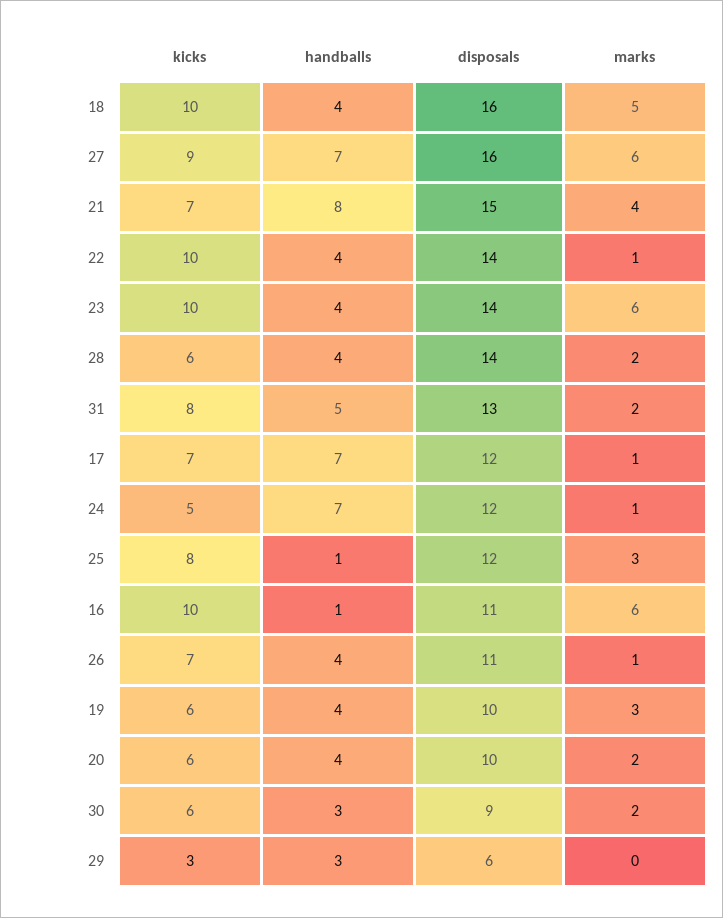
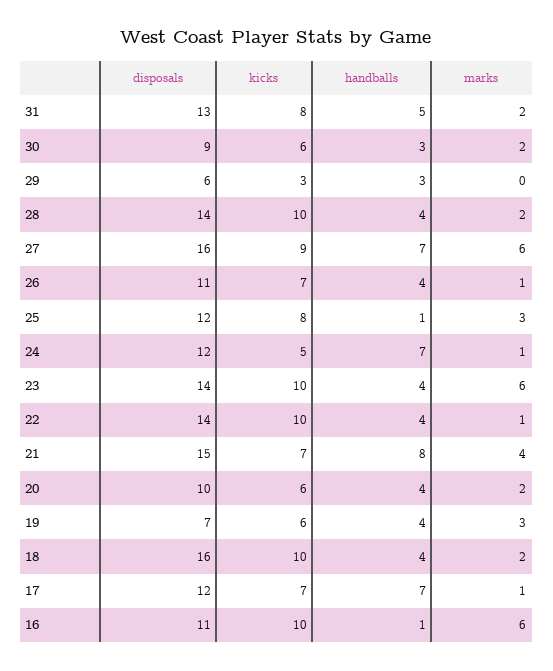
marks, 18: 5 -> 2
kicks, 28: 6 -> 10
disposals, 19: 10 -> 7

